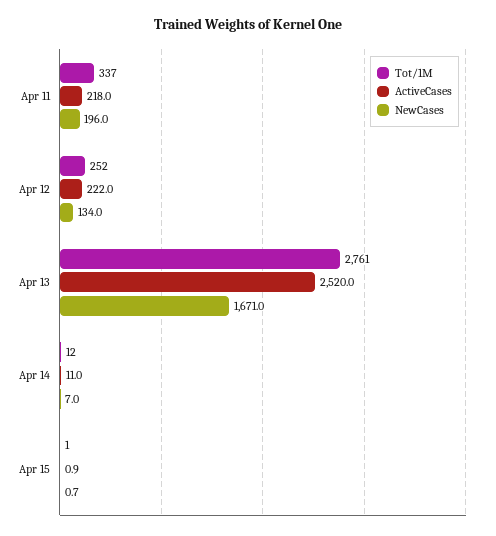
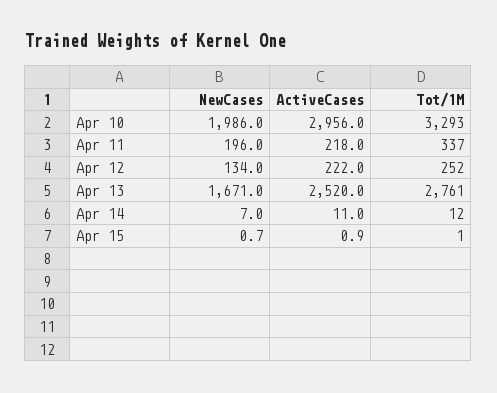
NewCases, Apr 10: none -> 1986
ActiveCases, Apr 10: none -> 2956
Tot/1M, Apr 10: none -> 3293

